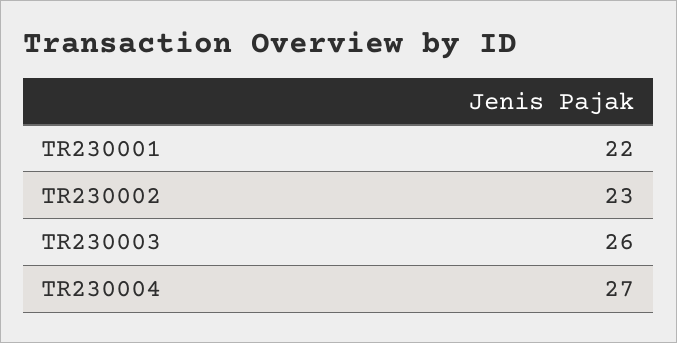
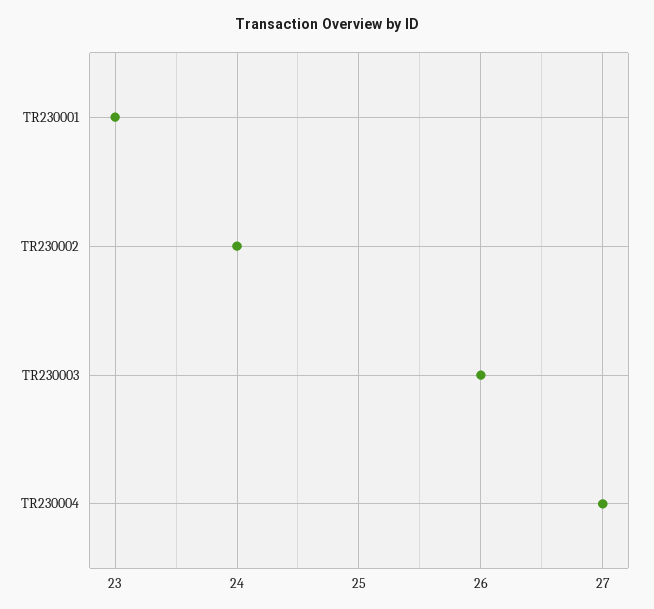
TR230001: 22 -> 23
TR230002: 23 -> 24

